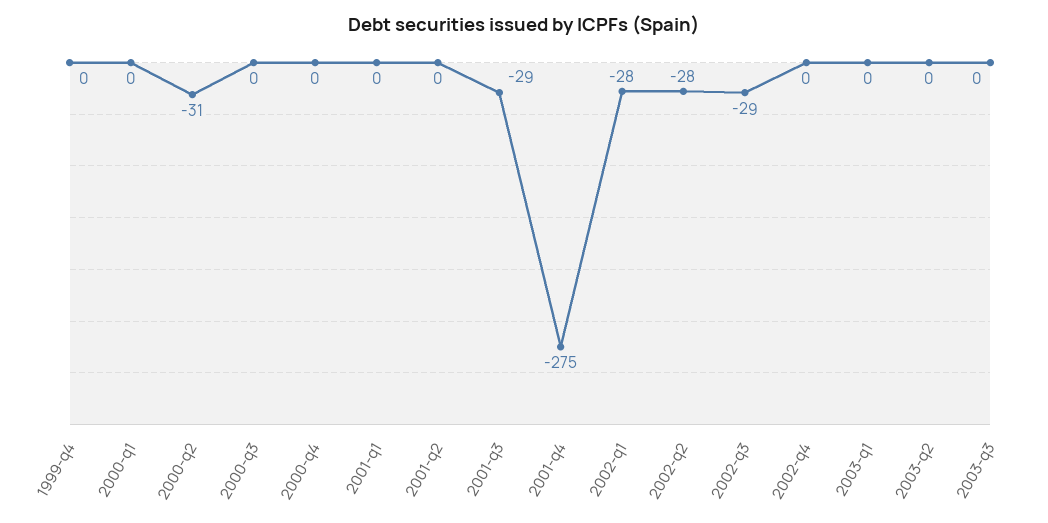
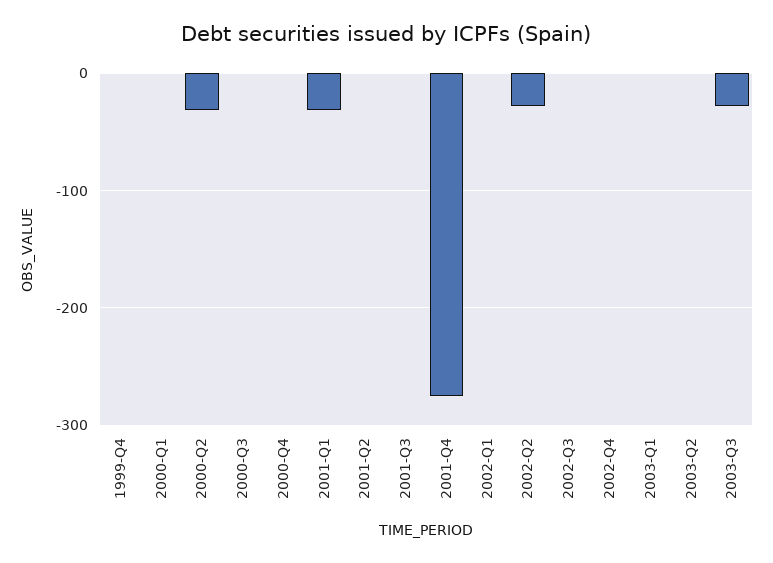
2001-q1: 0 -> -30
2001-q3: -29 -> 0
2002-q1: -28 -> 0
2002-q3: -29 -> 0
2003-q3: 0 -> -30

